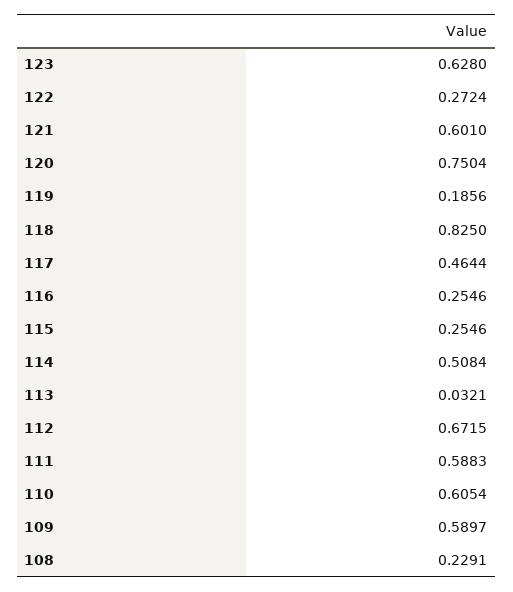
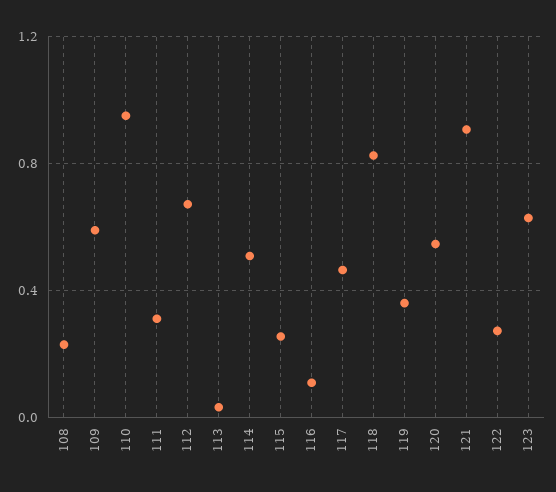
121: 0.601 -> 0.9
120: 0.7504 -> 0.55
119: 0.1856 -> 0.35
116: 0.2546 -> 0.1
111: 0.5883 -> 0.3
110: 0.6054 -> 0.95

